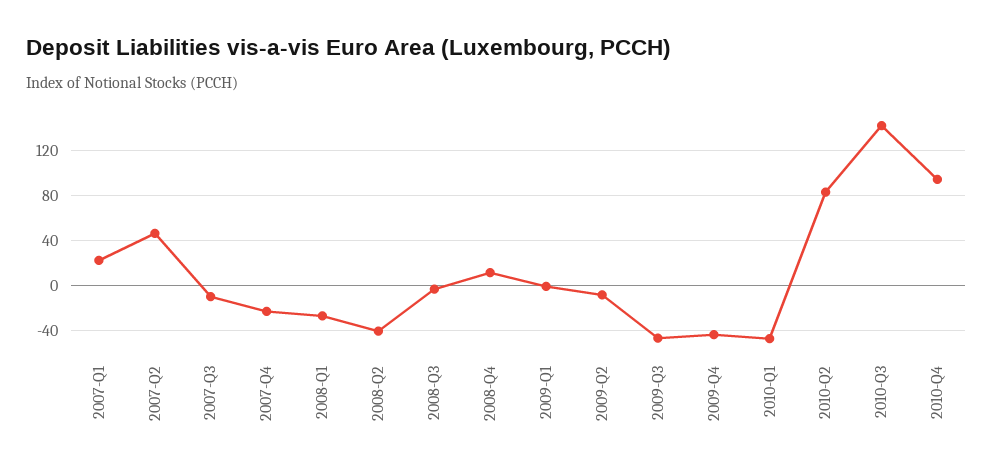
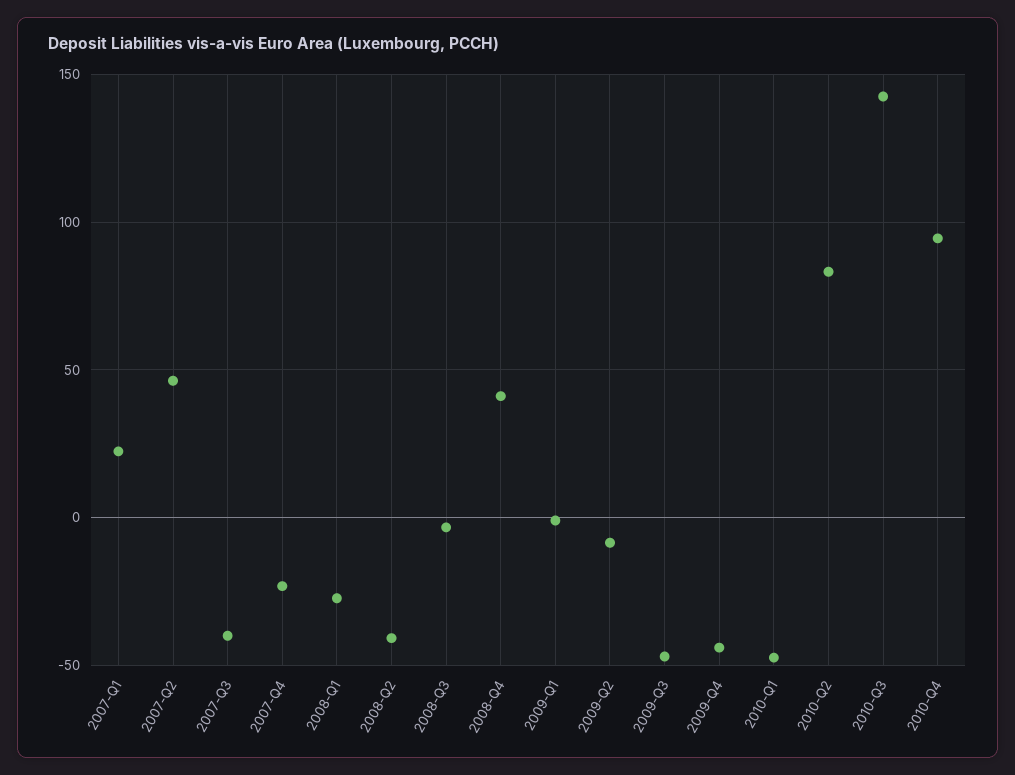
2007-Q3: -10 -> -40
2008-Q4: 10 -> 40

